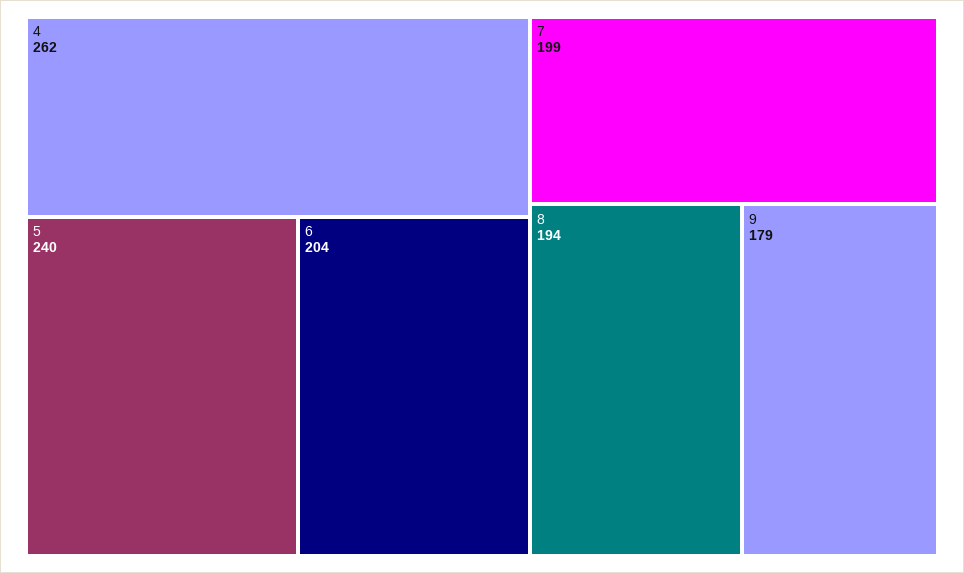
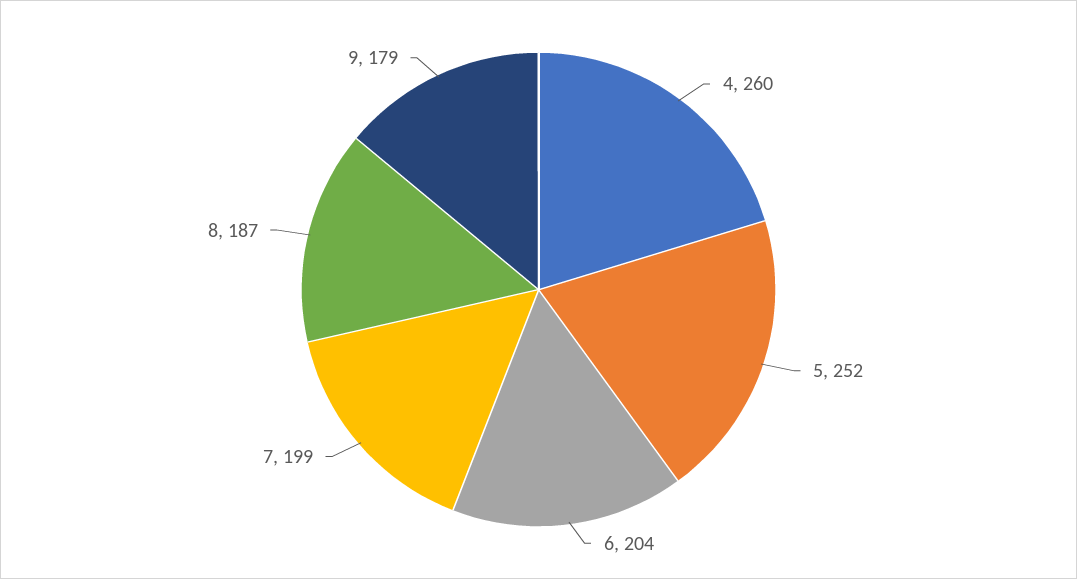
4: 262 -> 260
5: 240 -> 252
8: 194 -> 187

